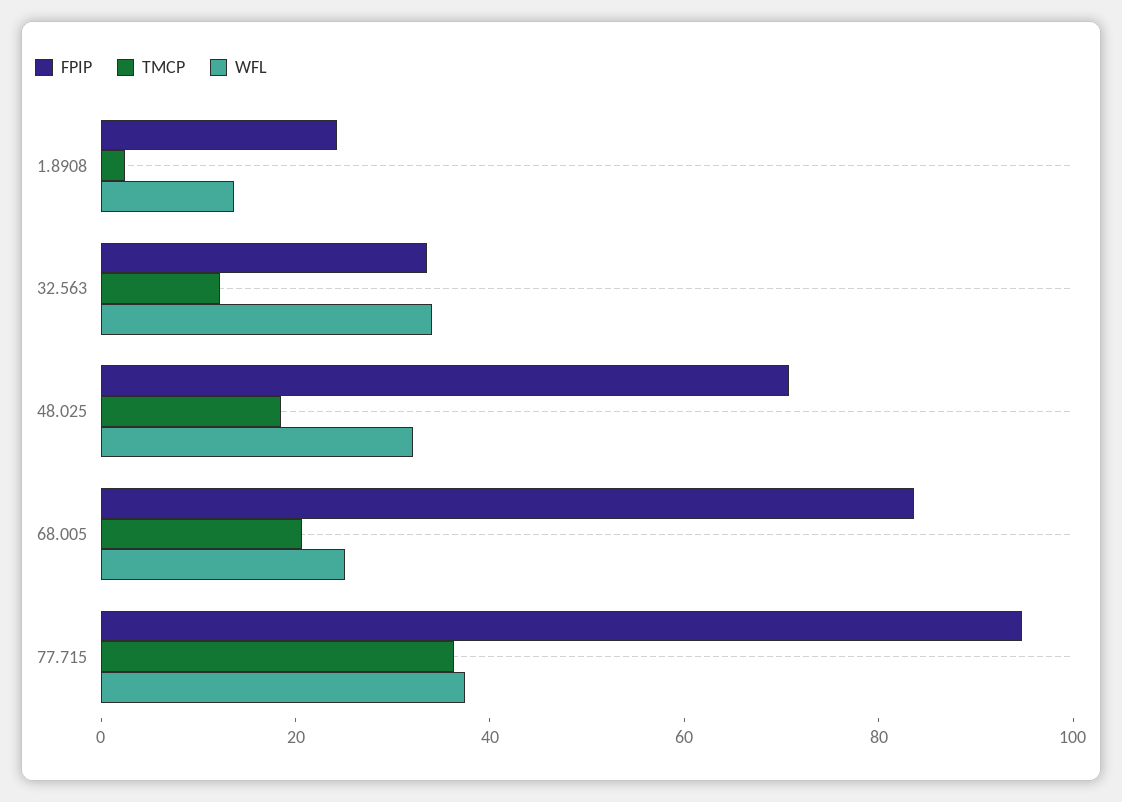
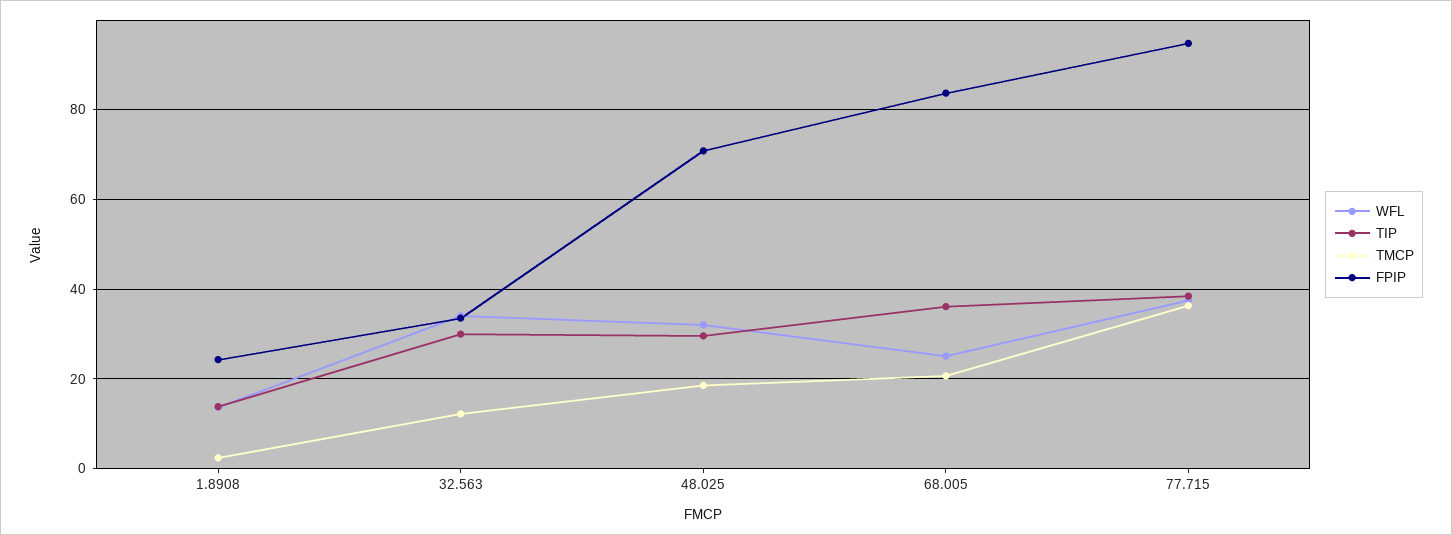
TIP, 1.8908: none -> 14
TIP, 32.563: none -> 30
TIP, 48.025: none -> 30
TIP, 68.005: none -> 36
TIP, 77.715: none -> 38

